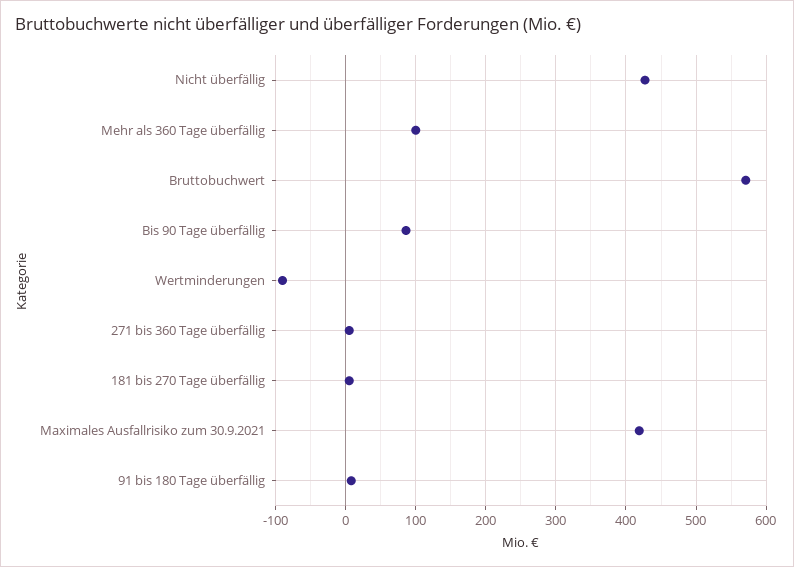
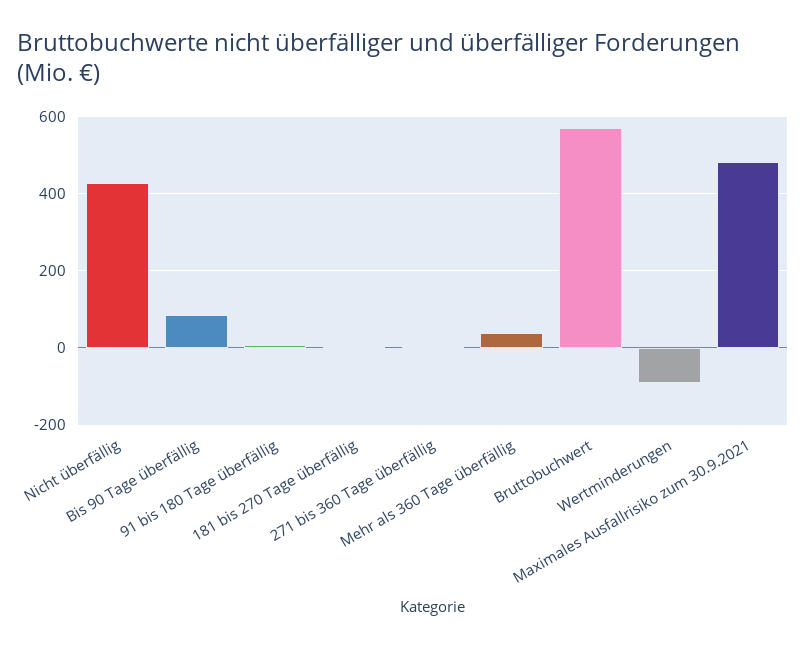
Mehr als 360 Tage überfällig: 100 -> 40
Maximales Ausfallrisiko zum 30.9.2021: 420 -> 480

